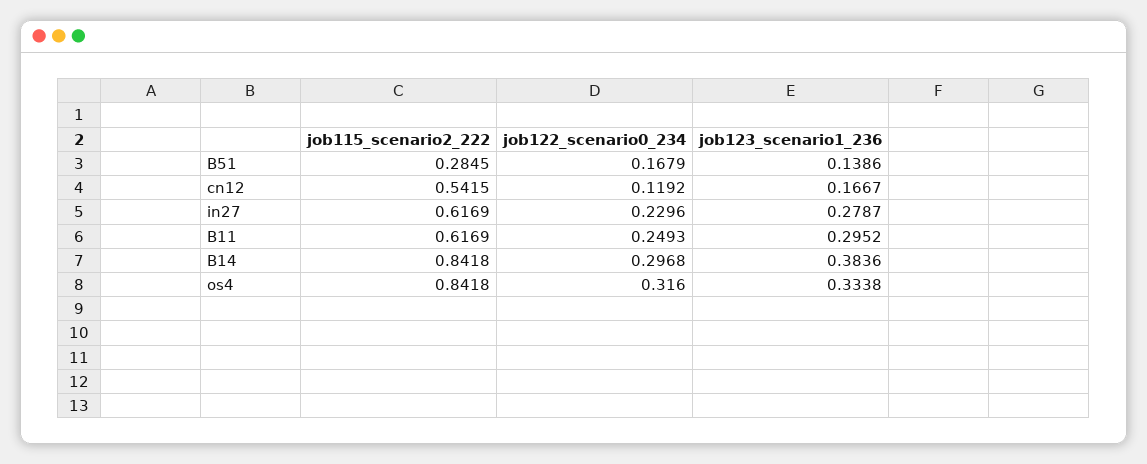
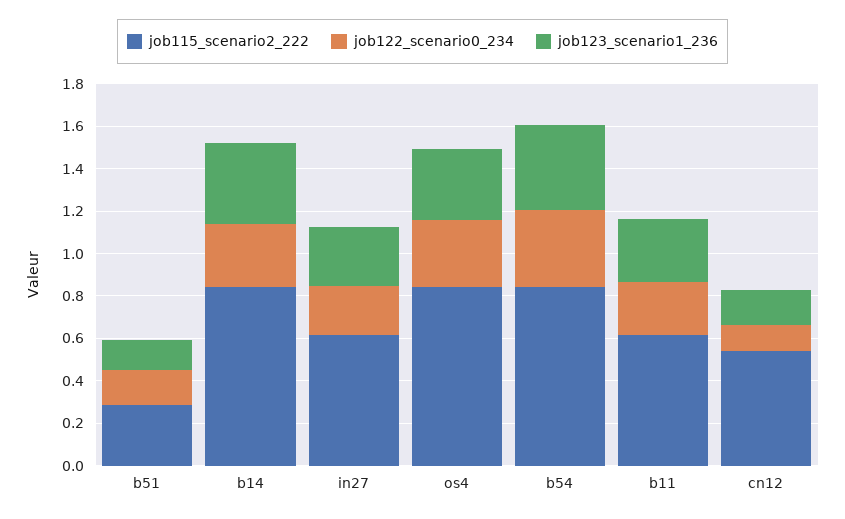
job115_scenario2_222, b54: none -> 0.85
job122_scenario0_234, b54: none -> 0.35
job123_scenario1_236, b54: none -> 0.4

